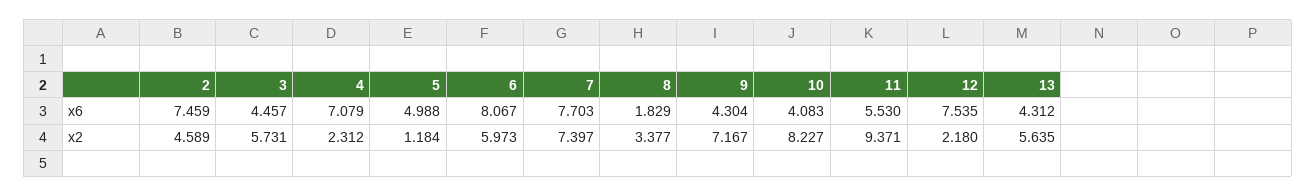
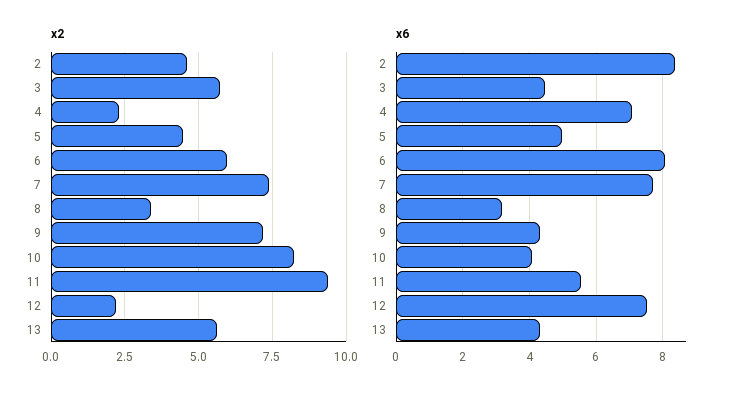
x6, 2: 7.459 -> 8.4
x6, 8: 1.829 -> 3.2
x2, 5: 1.184 -> 4.5

